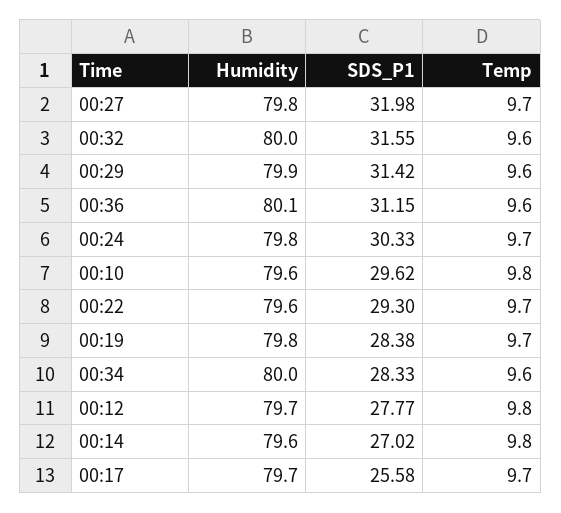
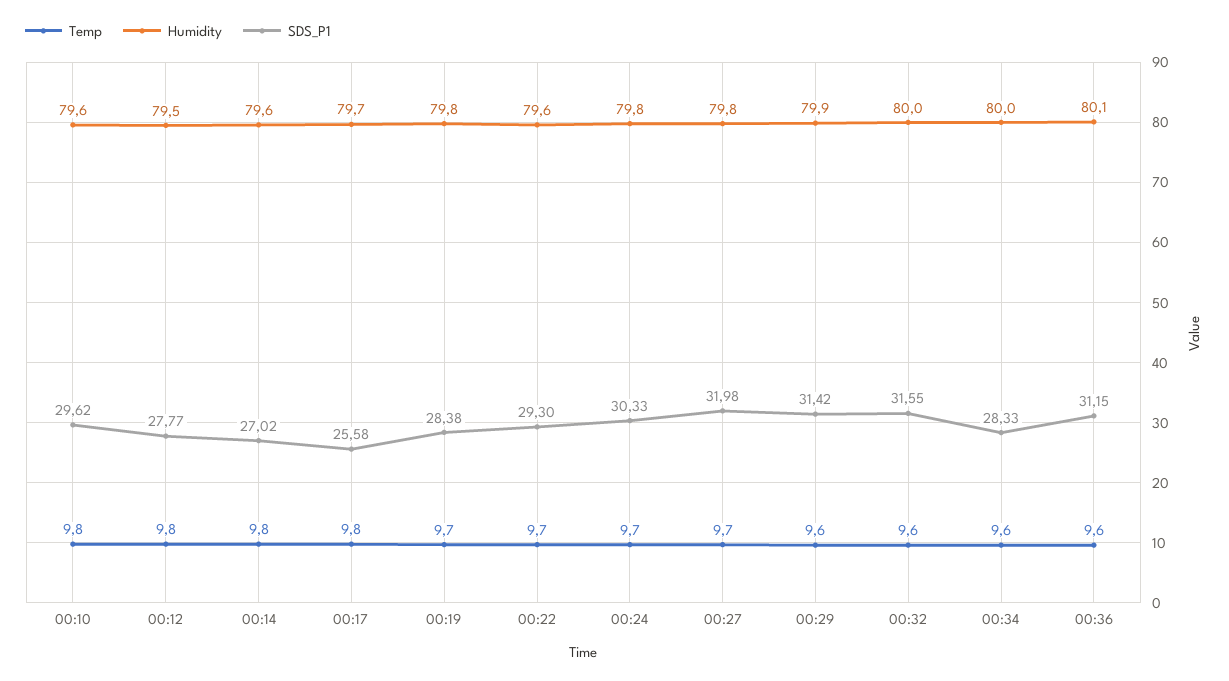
Humidity, 00:12: 79.7 -> 79.5
Temp, 00:17: 9.7 -> 9.8

